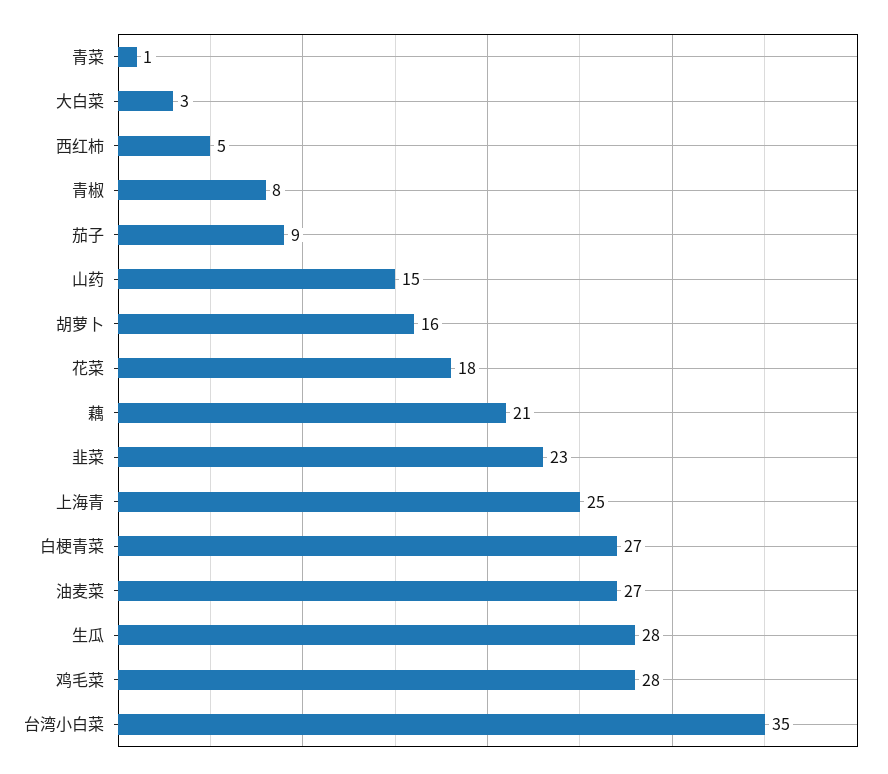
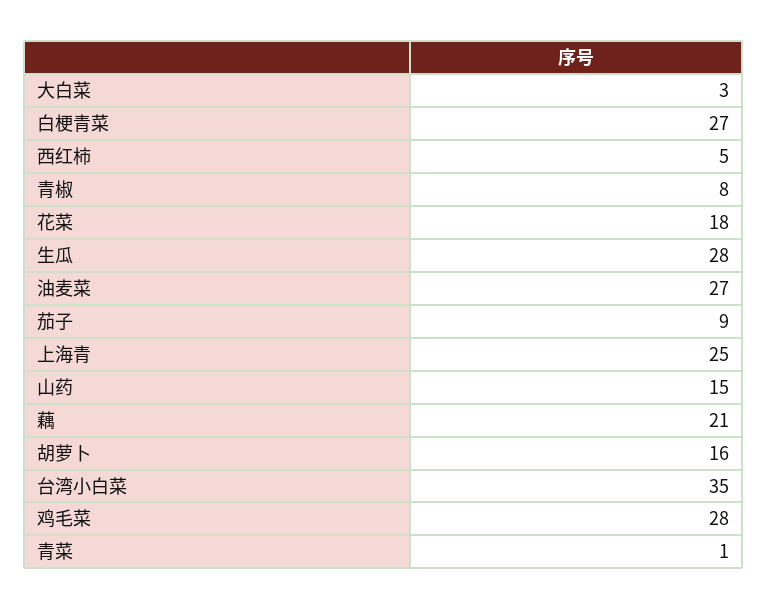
韭菜: 23 -> none

